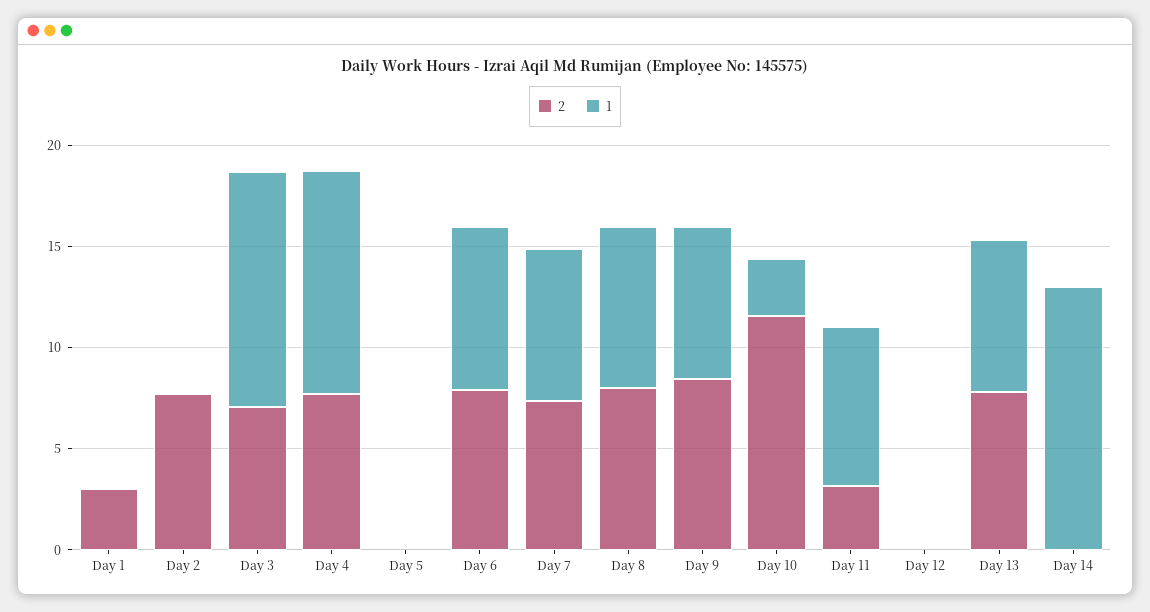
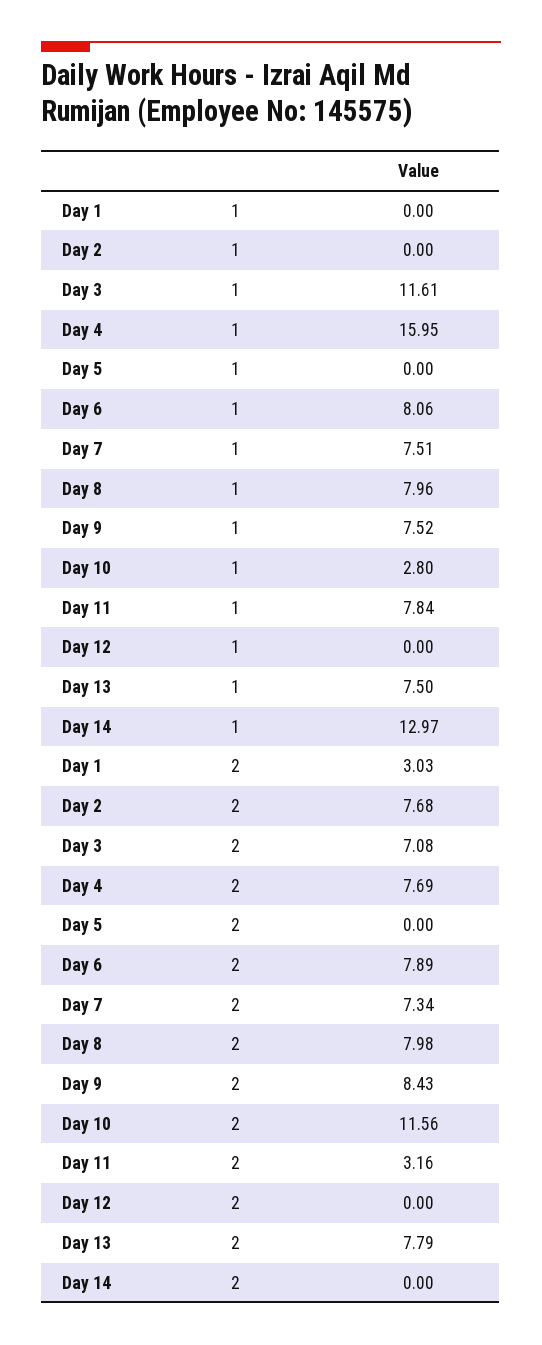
1, Day 4: 11 -> 15.95

